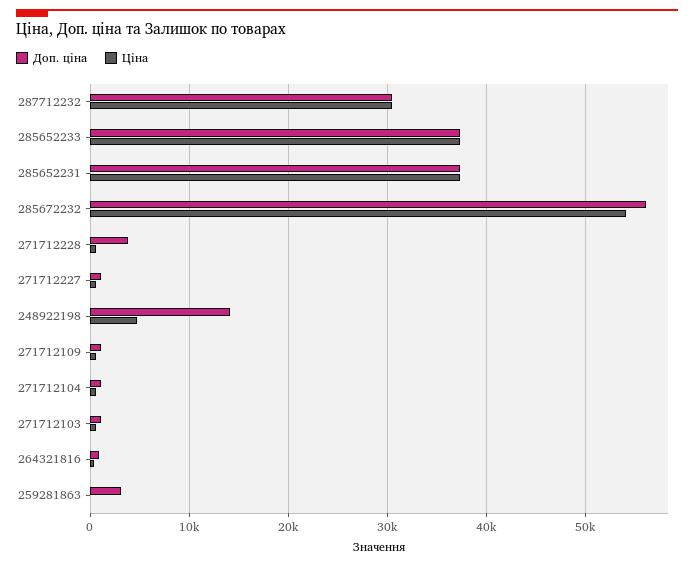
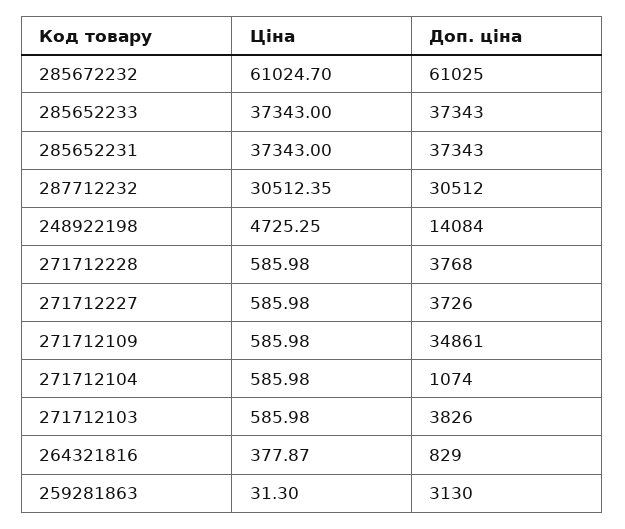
Доп. ціна, 285672232: 56000 -> 61025
Ціна, 285672232: 54000 -> 61024.7
Доп. ціна, 271712227: 1000 -> 3726
Доп. ціна, 271712109: 1000 -> 34861
Доп. ціна, 271712103: 1000 -> 3826

